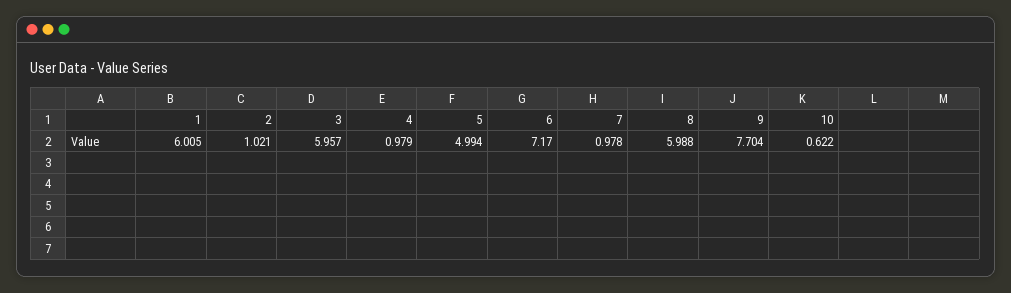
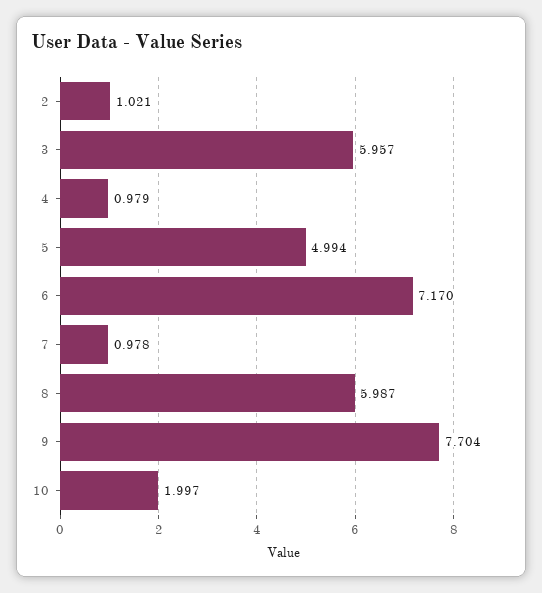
1: 6.005 -> none
8: 5.988 -> 5.987
10: 0.622 -> 1.997

